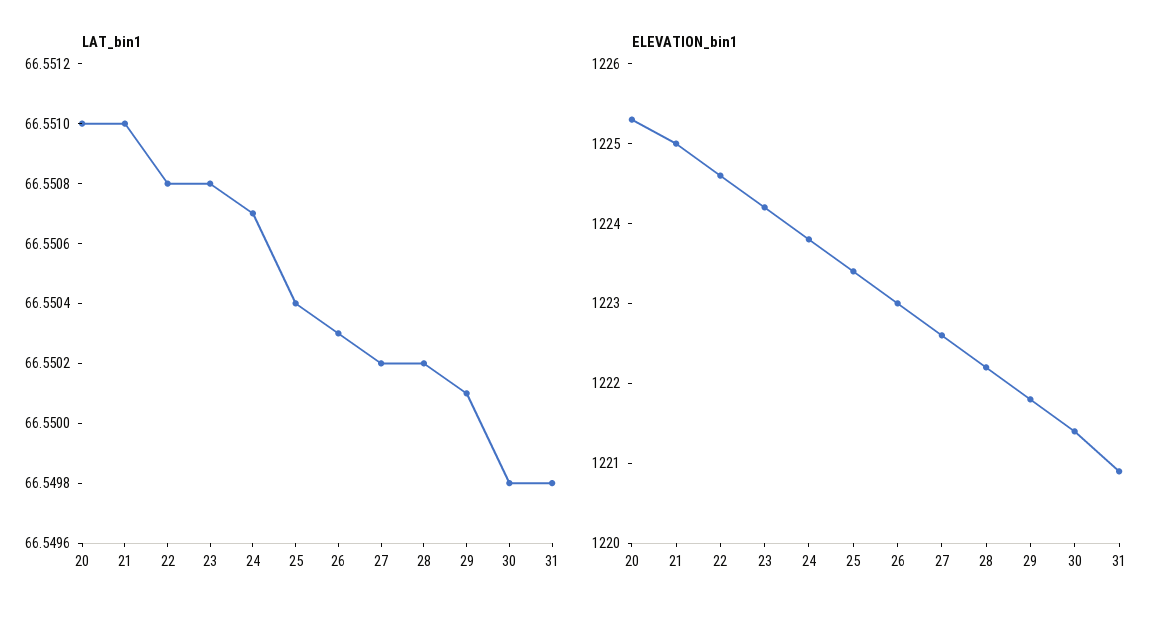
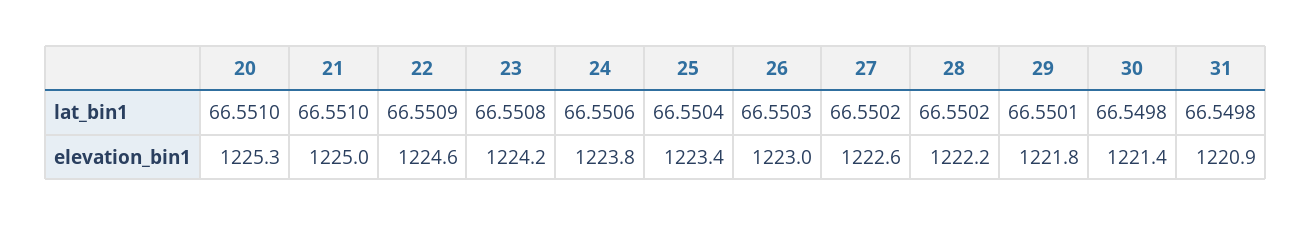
LAT_bin1, 22: 66.5508 -> 66.5509
LAT_bin1, 24: 66.5507 -> 66.5506

